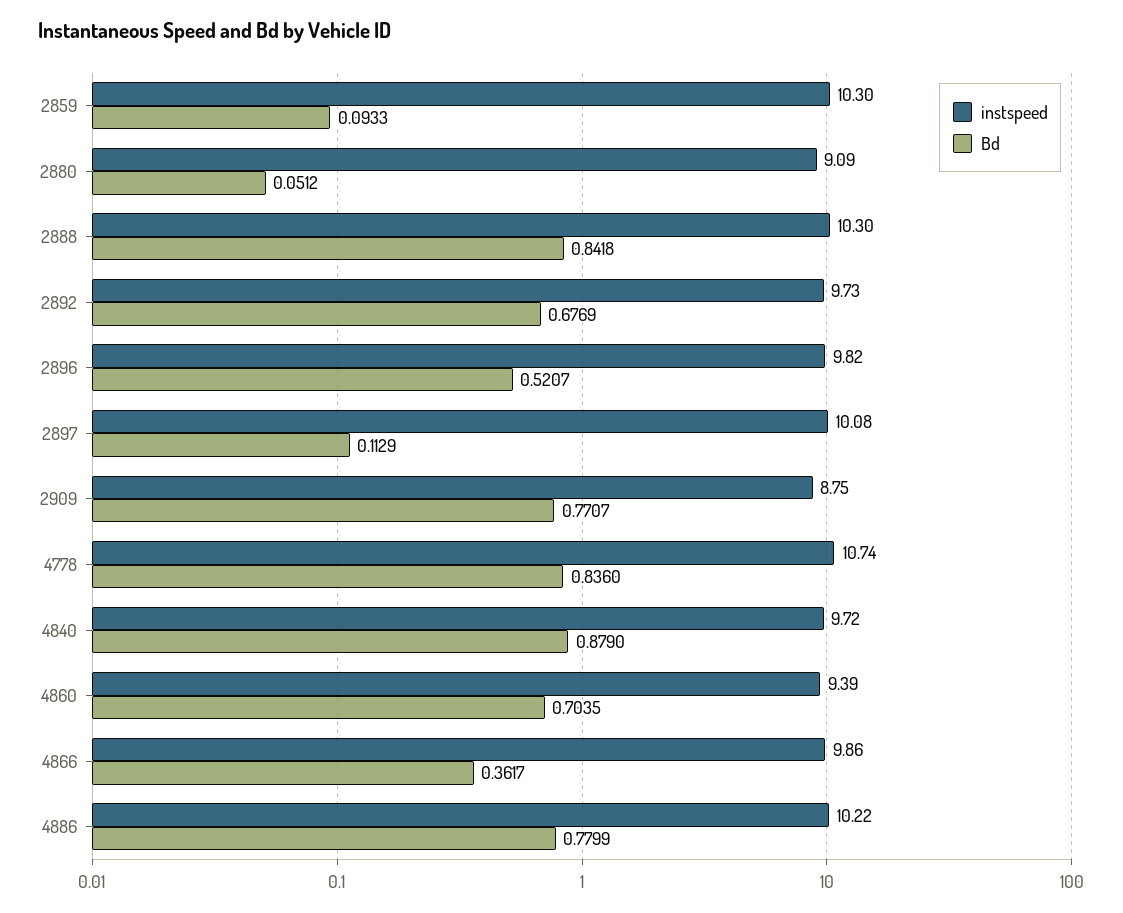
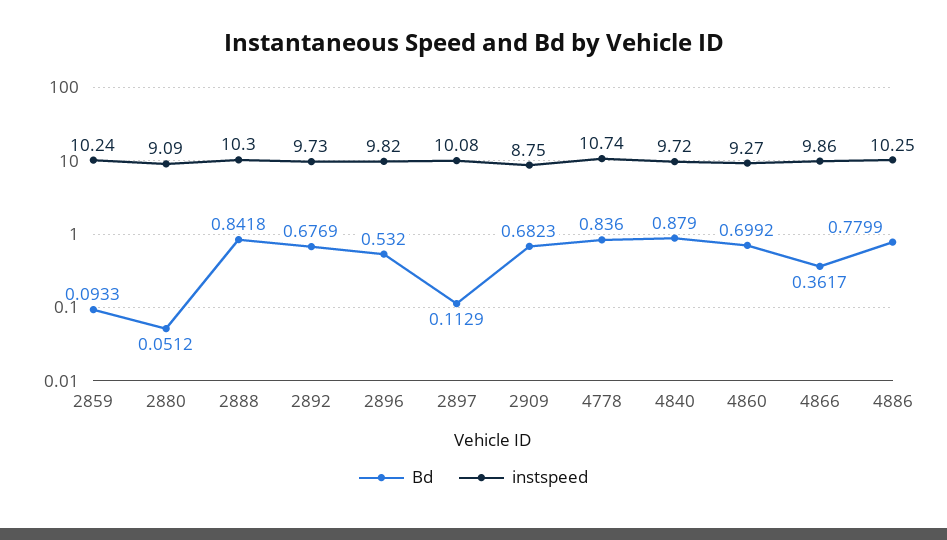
instspeed, 2859: 10.3 -> 10.24
Bd, 2896: 0.5207 -> 0.532
Bd, 2909: 0.7707 -> 0.6823
instspeed, 4860: 9.39 -> 9.27
Bd, 4860: 0.7035 -> 0.6992
instspeed, 4886: 10.22 -> 10.25

